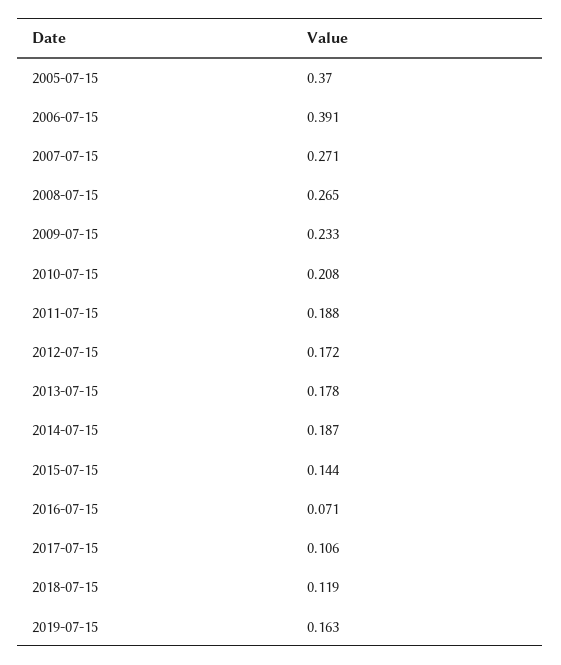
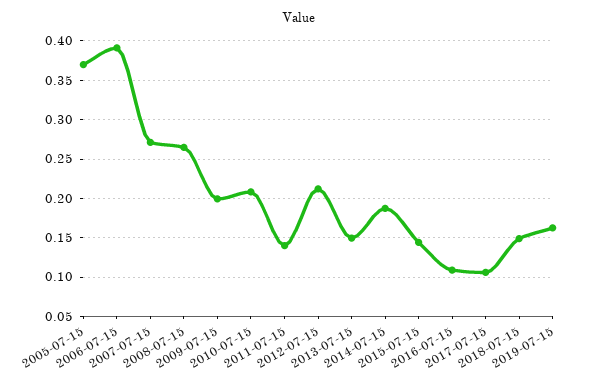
2009-07-15: 0.233 -> 0.2
2011-07-15: 0.188 -> 0.14
2012-07-15: 0.172 -> 0.21
2013-07-15: 0.178 -> 0.15
2016-07-15: 0.071 -> 0.11
2018-07-15: 0.119 -> 0.15

